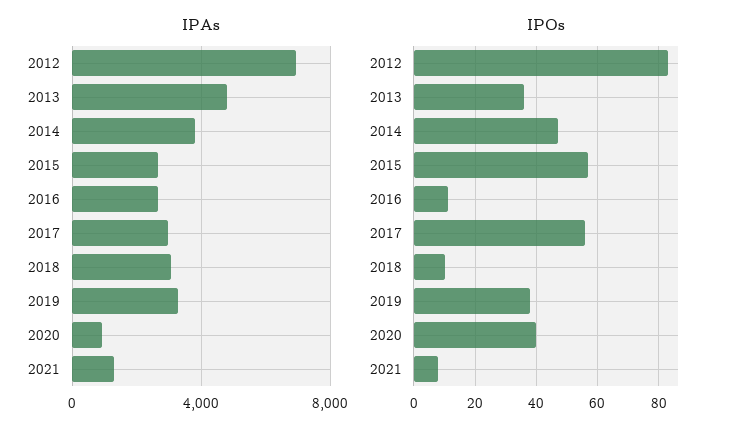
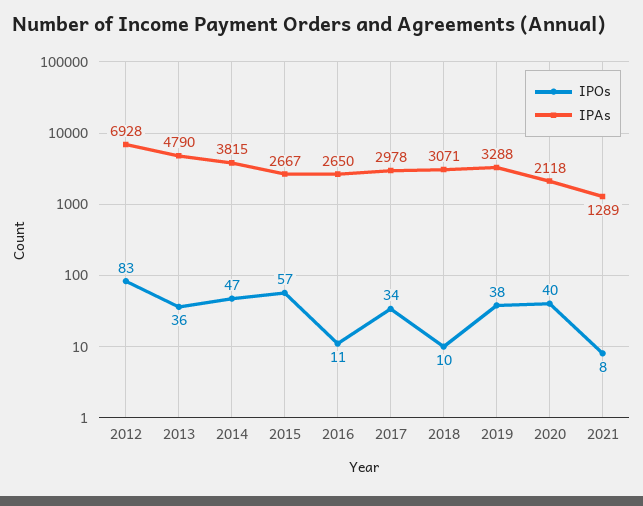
IPAs, 2020: 1000 -> 2118
IPOs, 2017: 55 -> 34

